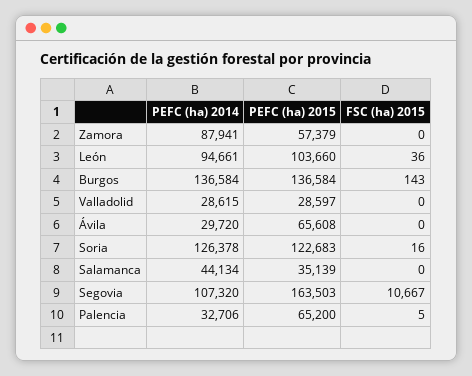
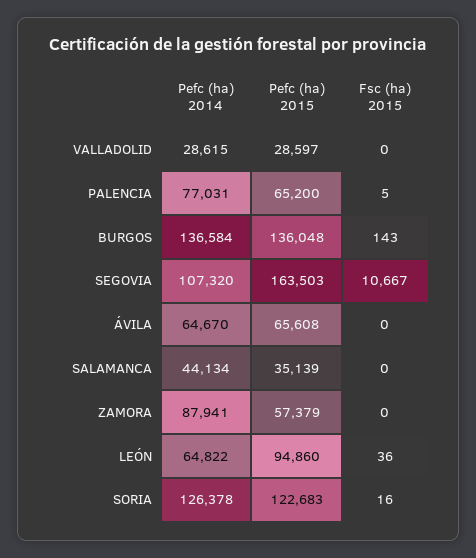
PEFC (ha) 2014, León: 94661 -> 64822
PEFC (ha) 2015, León: 103660 -> 94860
PEFC (ha) 2015, Burgos: 136584 -> 136048
PEFC (ha) 2014, Ávila: 29720 -> 64670
PEFC (ha) 2014, Palencia: 32706 -> 77031

